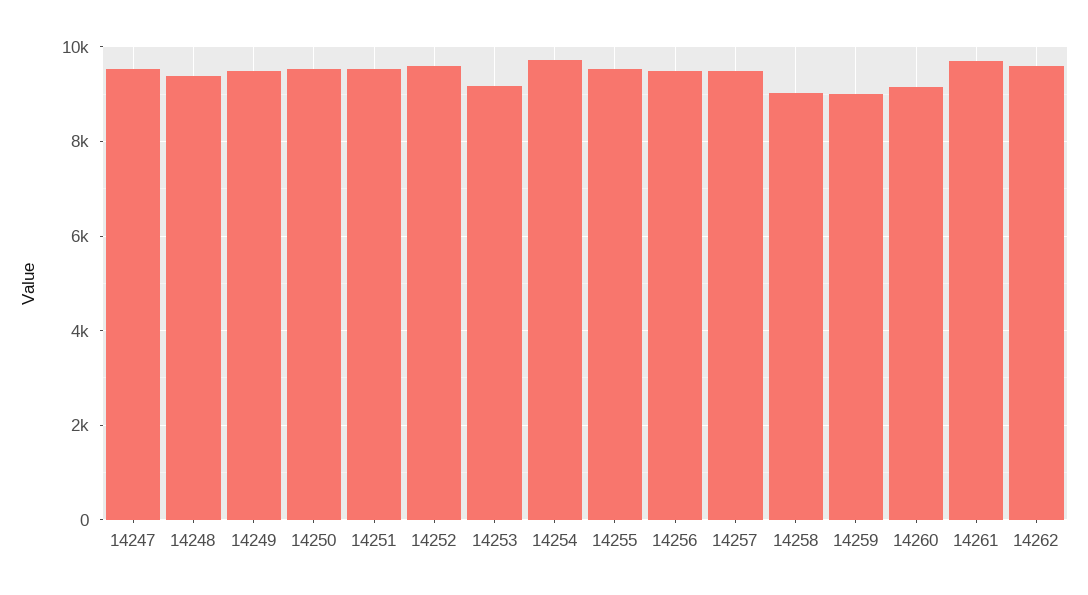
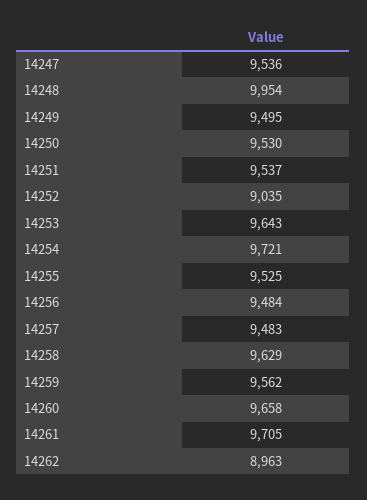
14248: 9400 -> 9954
14252: 9600 -> 9035
14253: 9200 -> 9643
14258: 9000 -> 9629
14259: 9000 -> 9562
14260: 9200 -> 9658
14262: 9600 -> 8963

